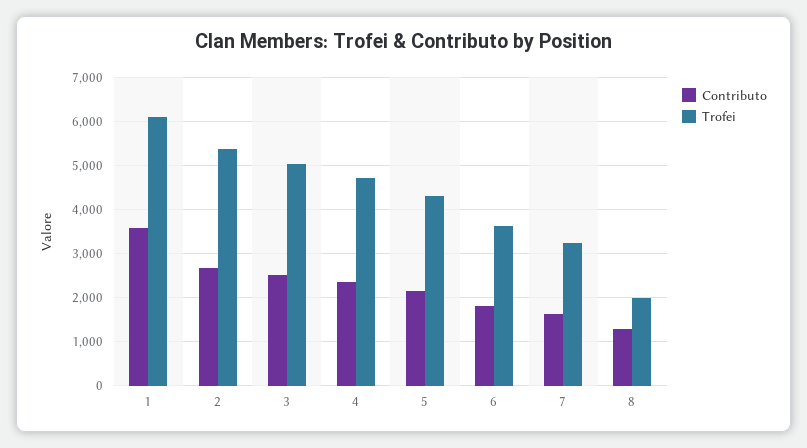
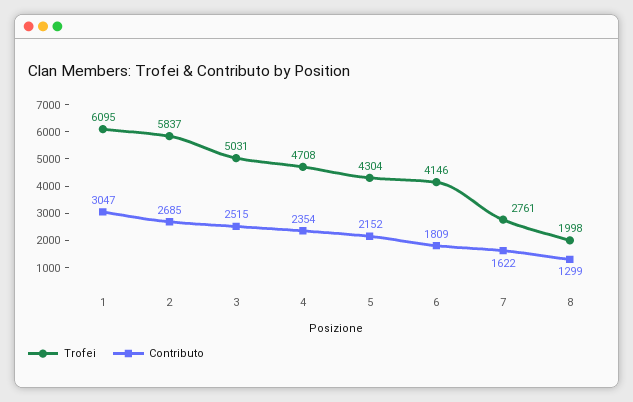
Contributo, 1: 3600 -> 3047
Trofei, 2: 5400 -> 5837
Trofei, 6: 3600 -> 4146
Trofei, 7: 3200 -> 2761

